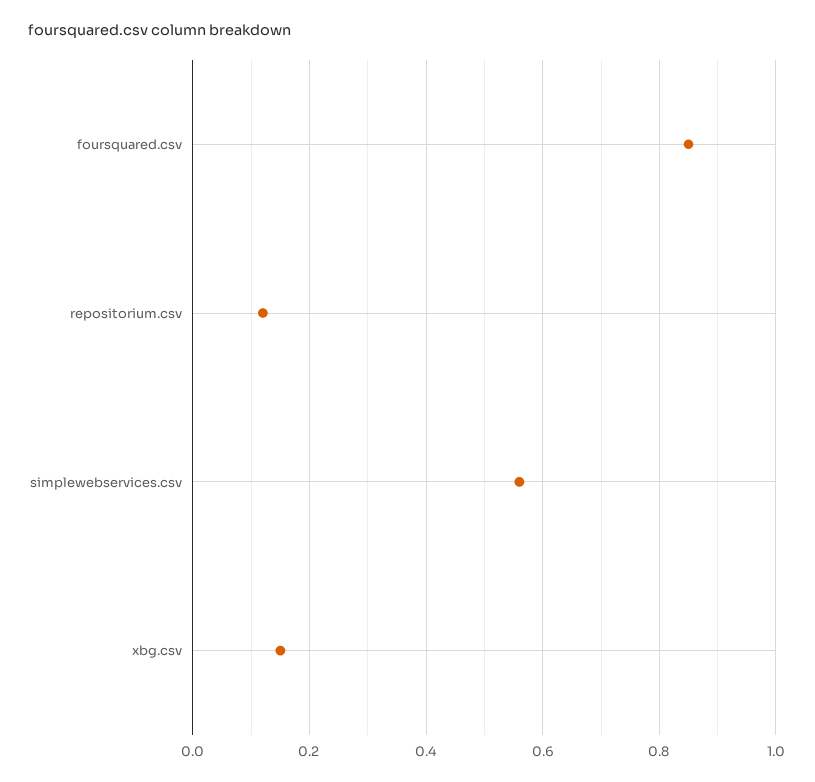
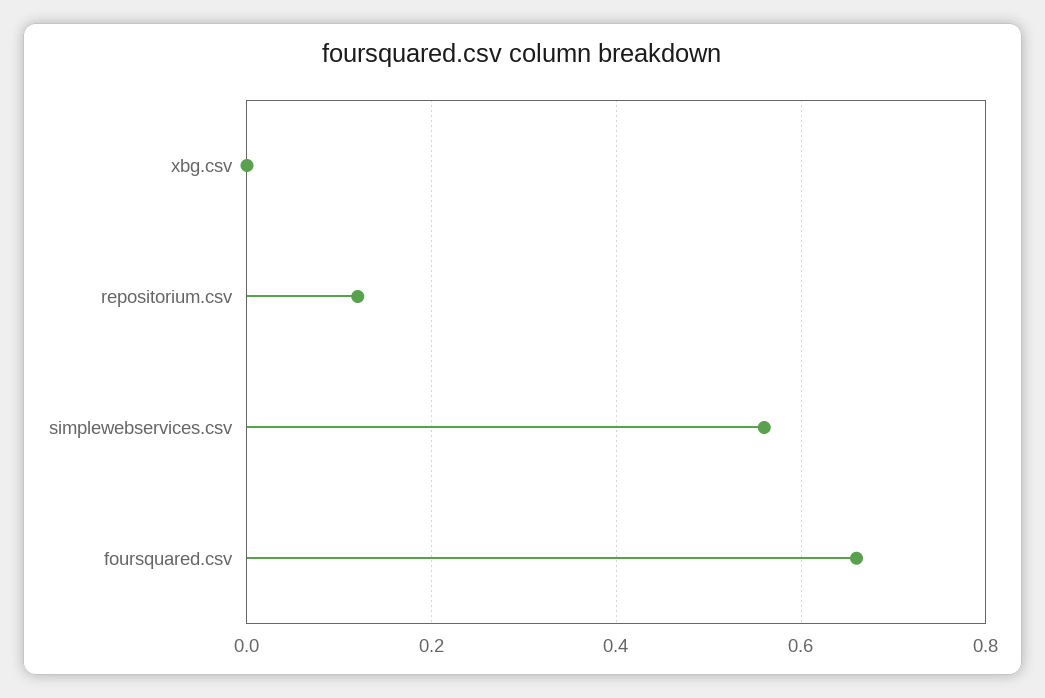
foursquared.csv: 0.85 -> 0.65
xbg.csv: 0.15 -> 0

